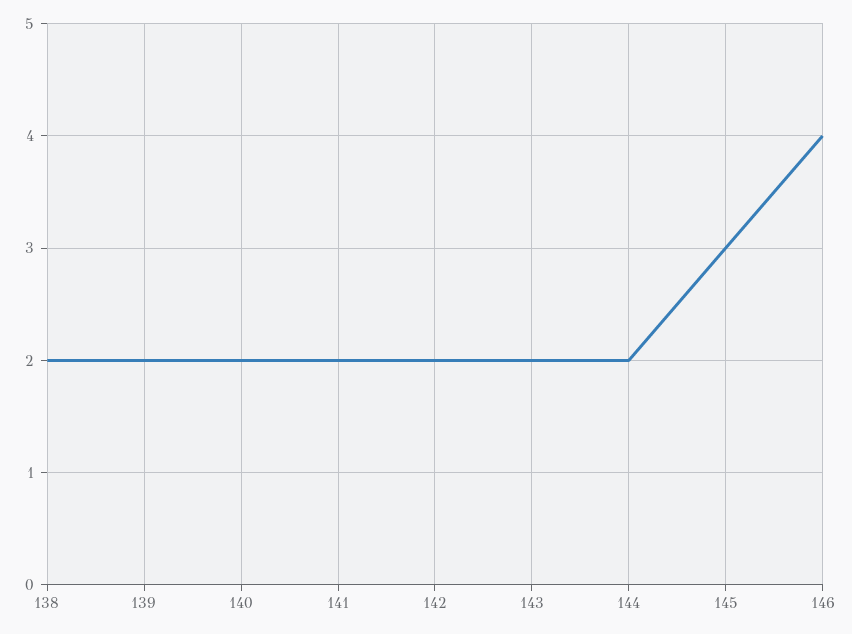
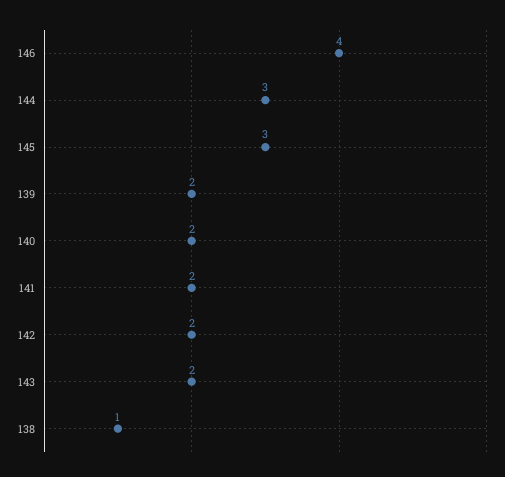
138: 2 -> 1
144: 2 -> 3

